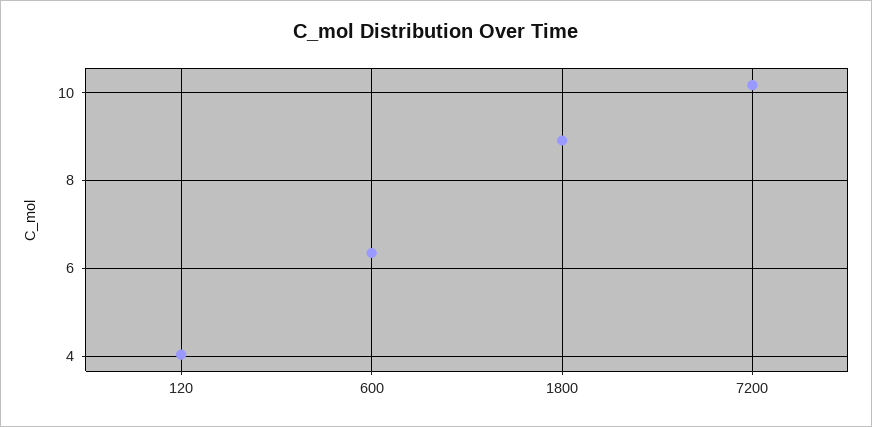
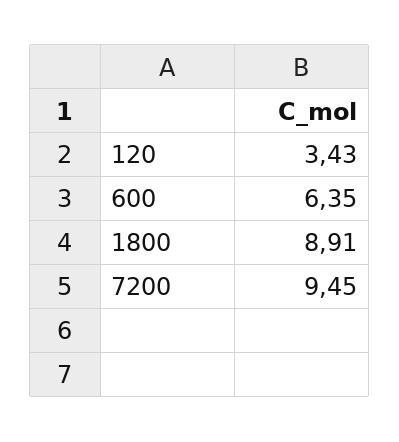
120: 4 -> 3.43
7200: 10.2 -> 9.45

